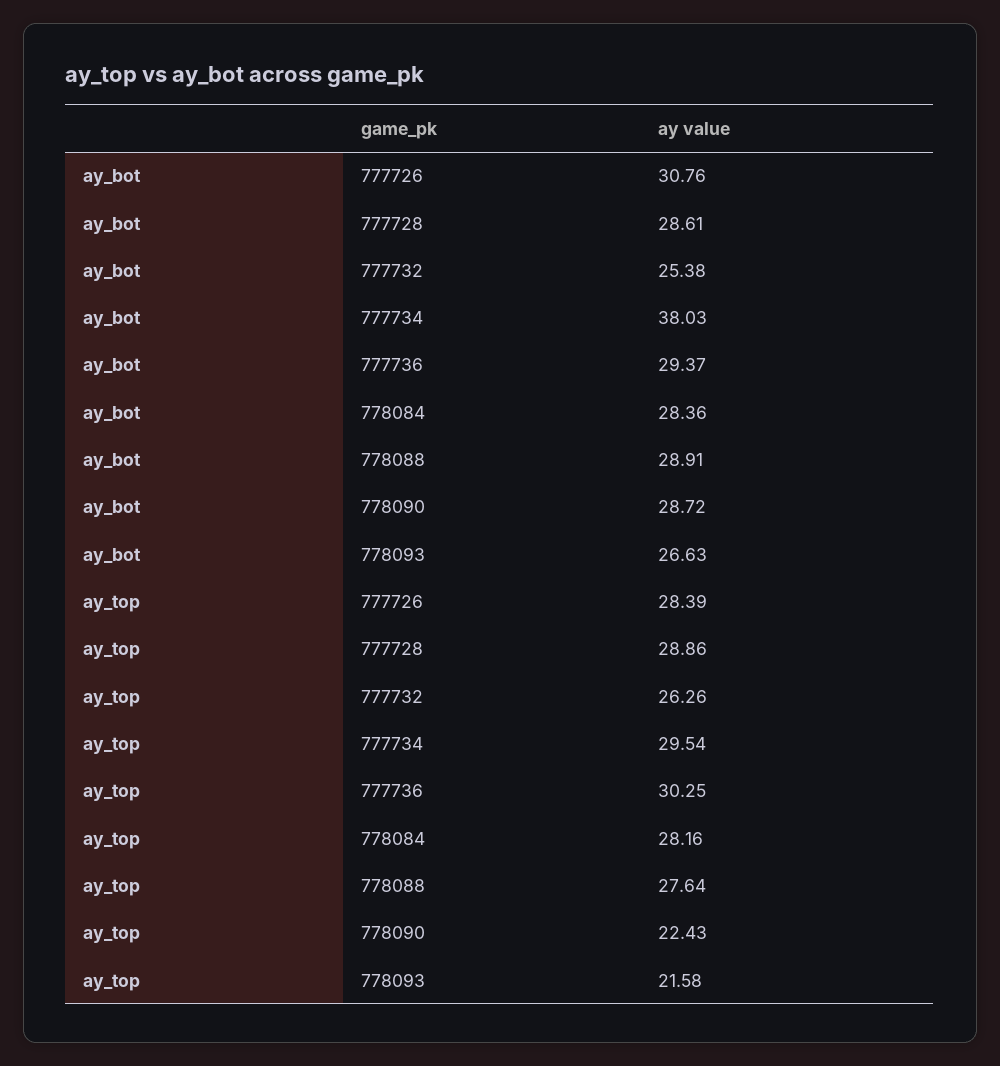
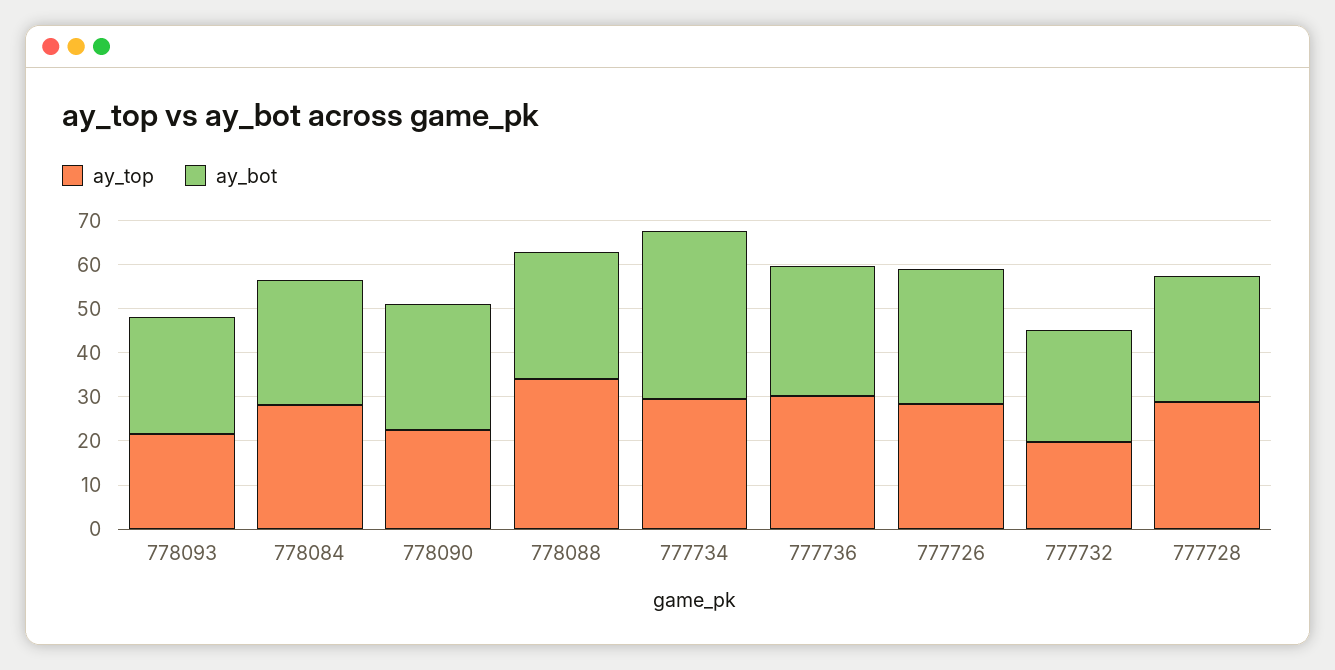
ay_top, 777732: 26.26 -> 20
ay_top, 778088: 27.64 -> 34

